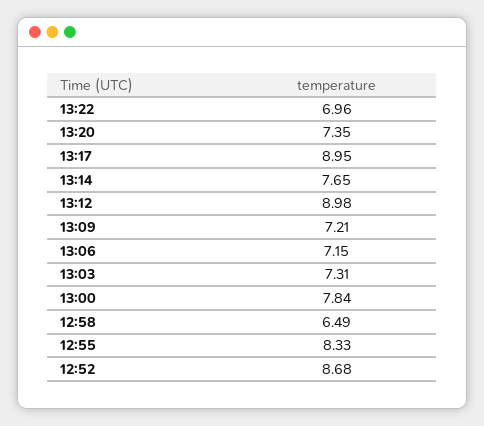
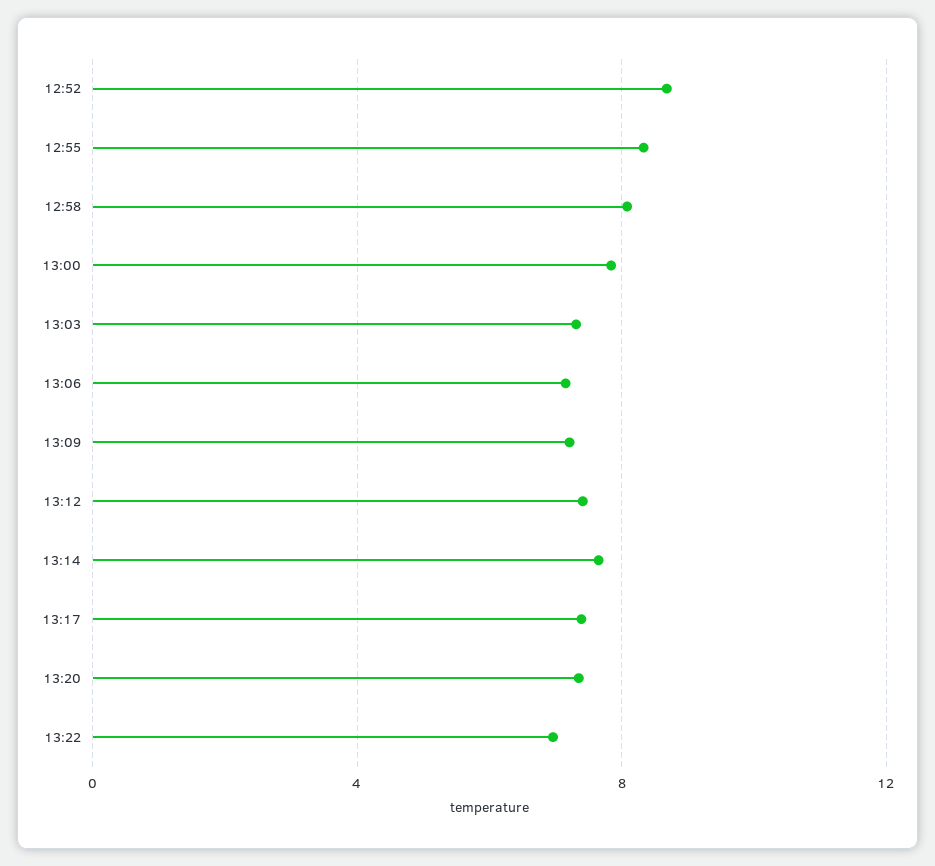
13:17: 8.95 -> 7.5
13:12: 8.98 -> 7.5
12:58: 6.49 -> 8

